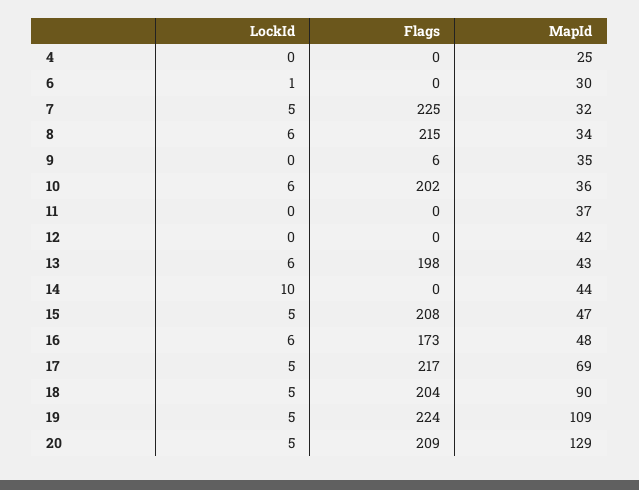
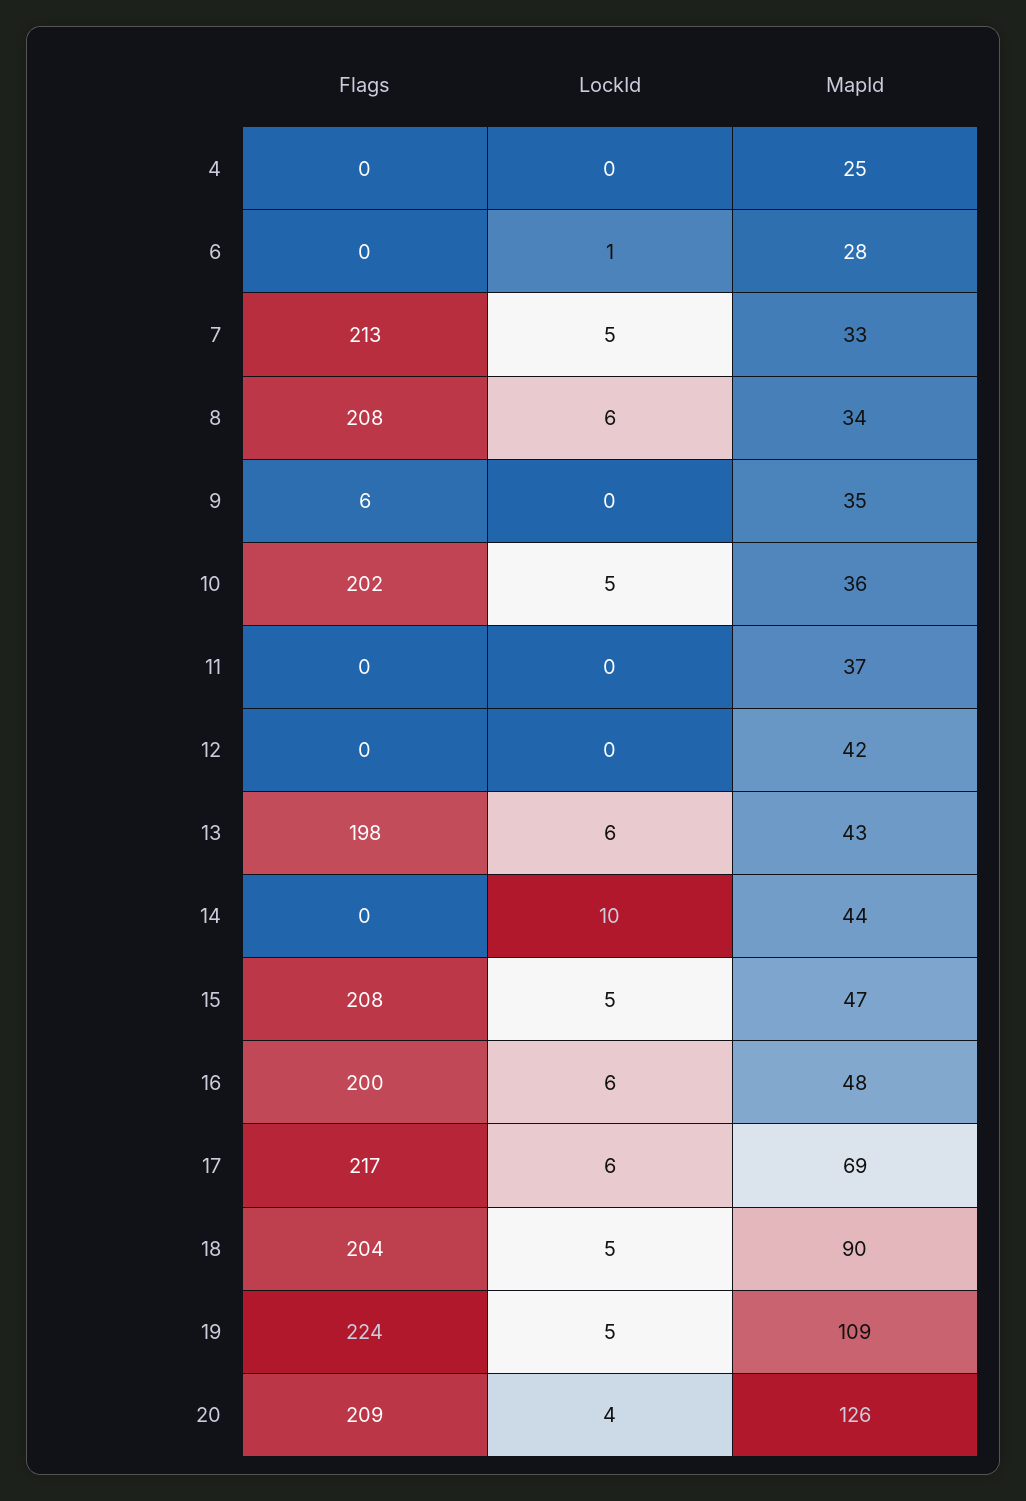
MapId, 6: 30 -> 28
Flags, 7: 225 -> 213
MapId, 7: 32 -> 33
Flags, 8: 215 -> 208
LockId, 10: 6 -> 5
Flags, 16: 173 -> 200
LockId, 17: 5 -> 6
LockId, 20: 5 -> 4
MapId, 20: 129 -> 126

